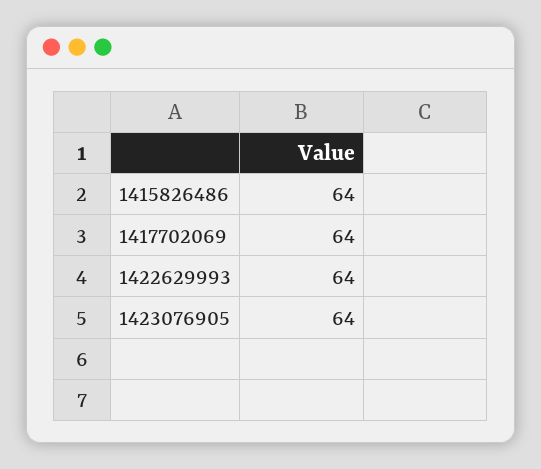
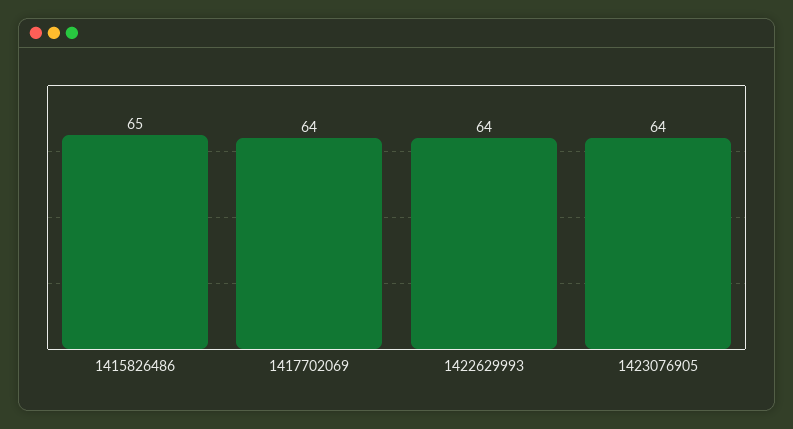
1415826486: 64 -> 65

